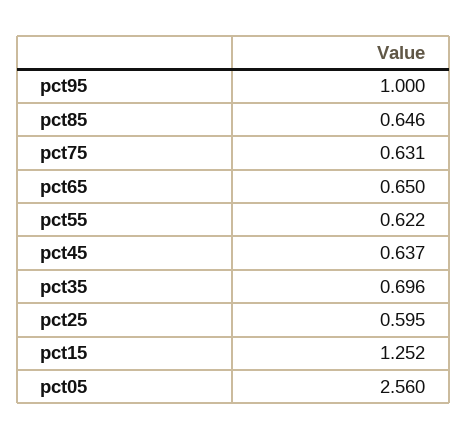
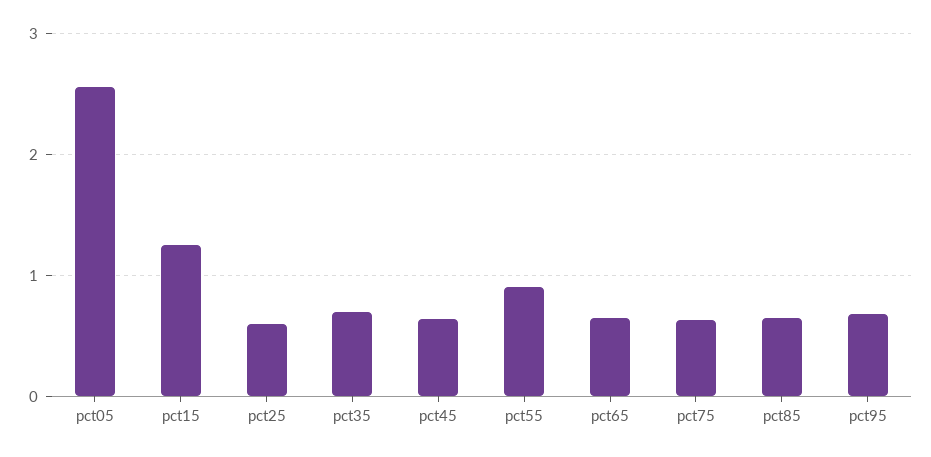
pct95: 1 -> 0.7
pct55: 0.622 -> 0.9

